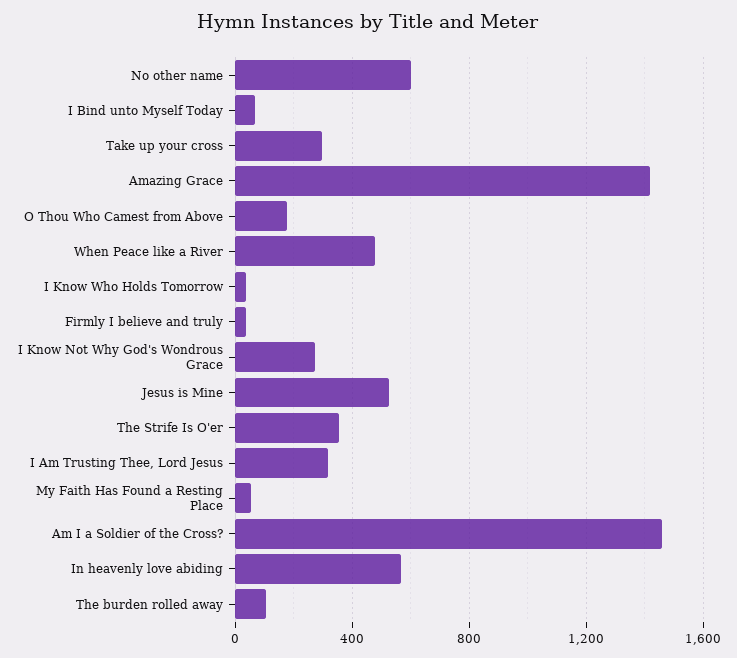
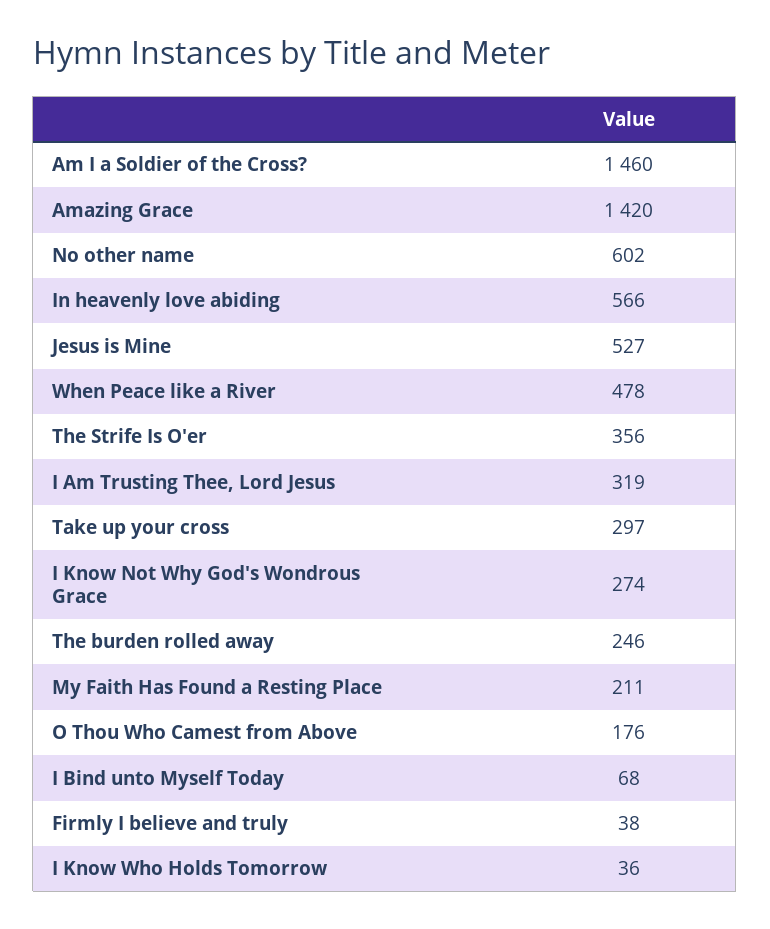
My Faith Has Found a Resting Place: 50 -> 211
The burden rolled away: 100 -> 246

